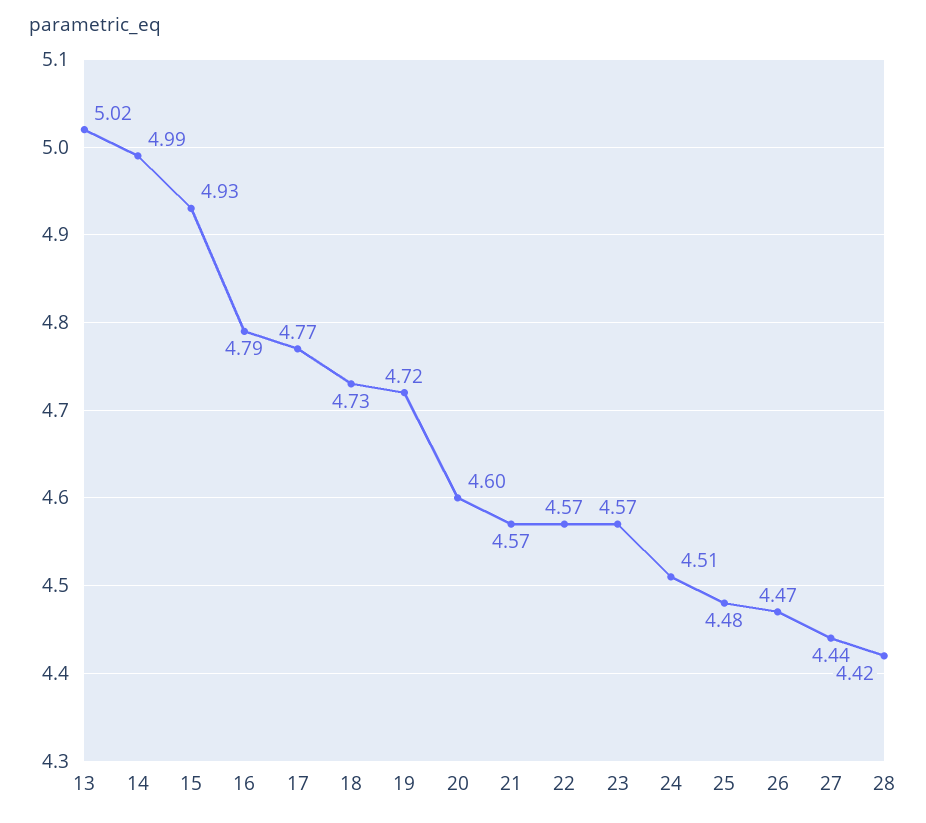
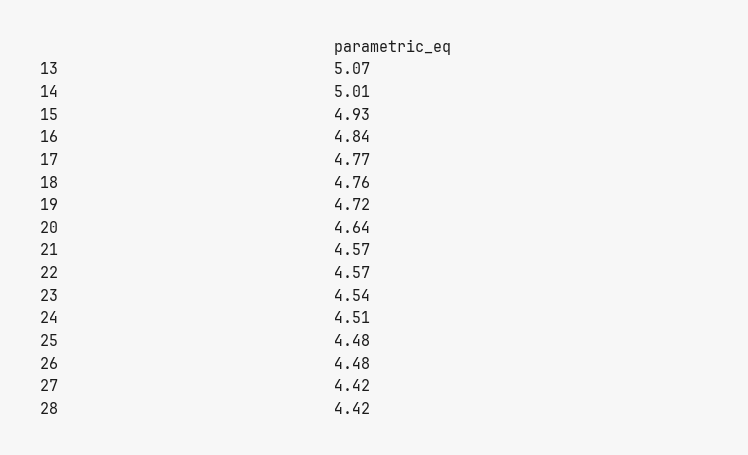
13: 5.02 -> 5.07
14: 4.99 -> 5.01
16: 4.79 -> 4.84
18: 4.73 -> 4.76
20: 4.6 -> 4.64
23: 4.57 -> 4.54
26: 4.47 -> 4.48
27: 4.44 -> 4.42

